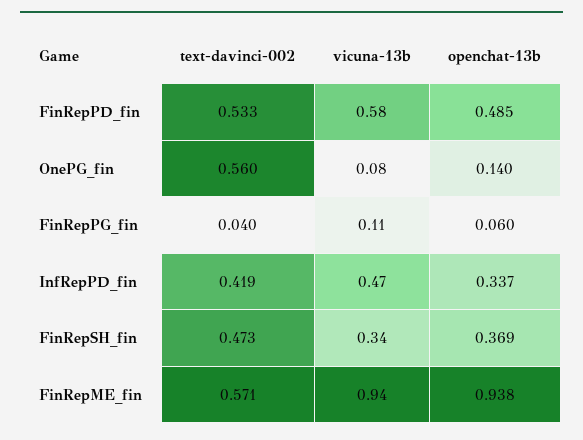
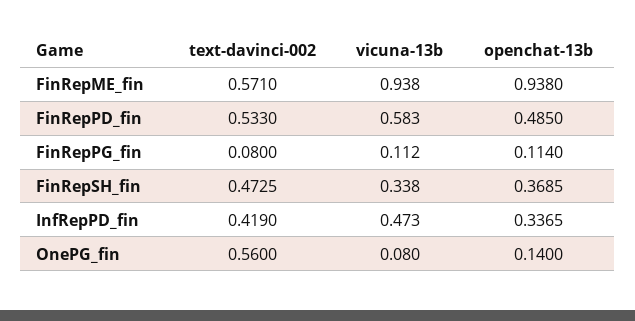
text-davinci-002, FinRepPG_fin: 0.04 -> 0.08
openchat-13b, FinRepPG_fin: 0.06 -> 0.114

